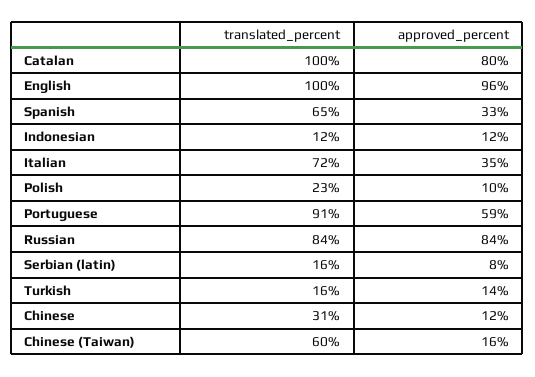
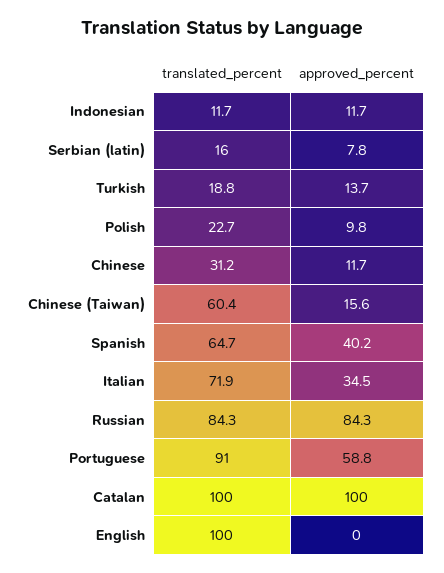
approved_percent, Catalan: 80 -> 100
approved_percent, English: 96 -> 0
approved_percent, Spanish: 33 -> 40.2
translated_percent, Turkish: 16 -> 18.8

